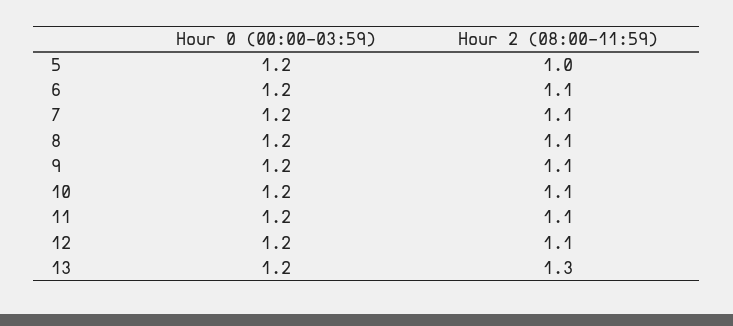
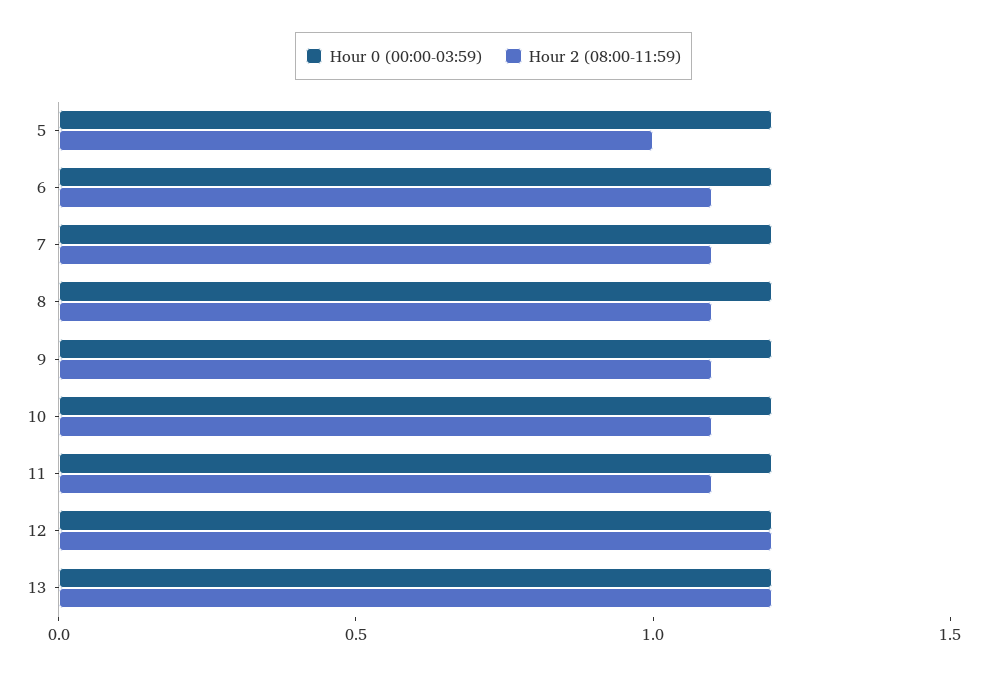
Hour 2 (08:00-11:59), 12: 1.1 -> 1.2
Hour 2 (08:00-11:59), 13: 1.3 -> 1.2

